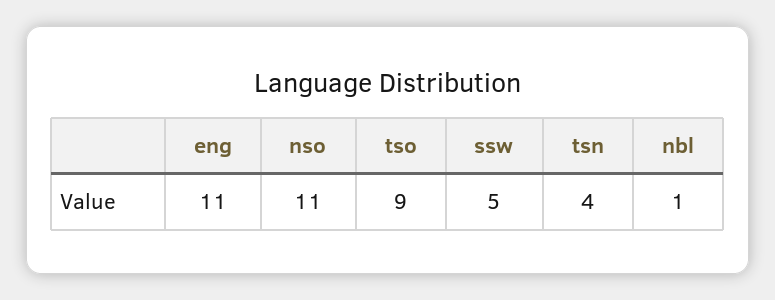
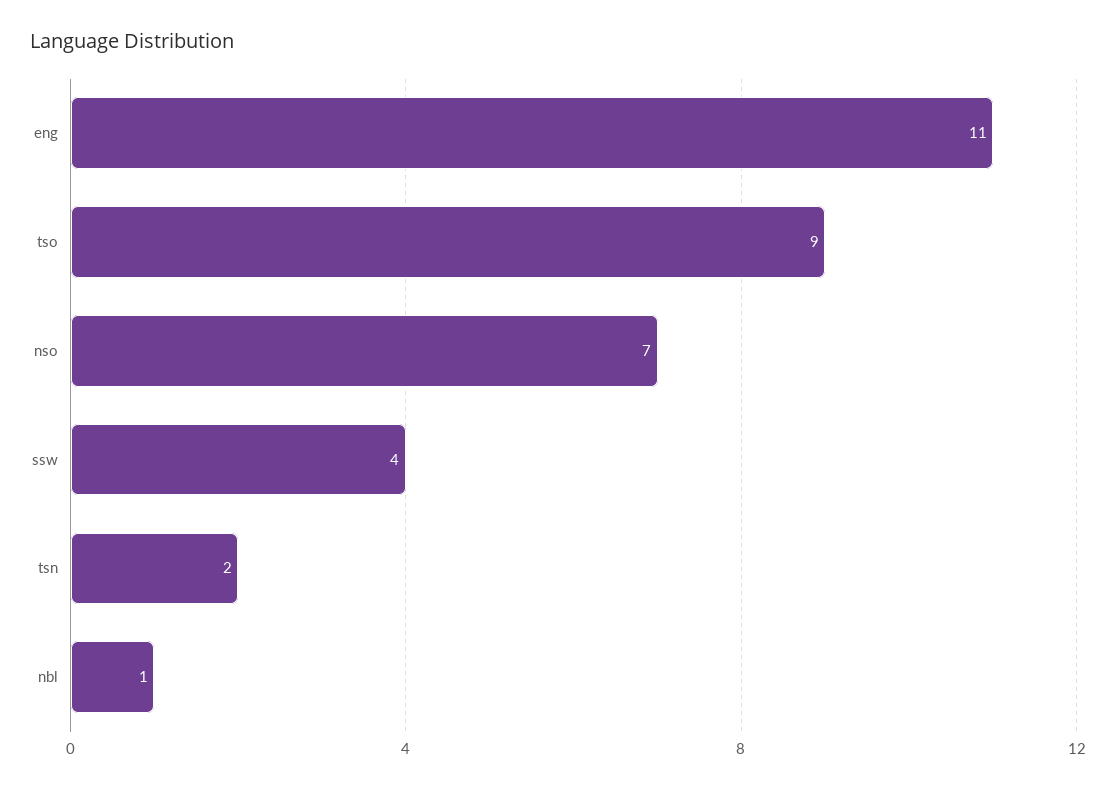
nso: 11 -> 7
ssw: 5 -> 4
tsn: 4 -> 2

